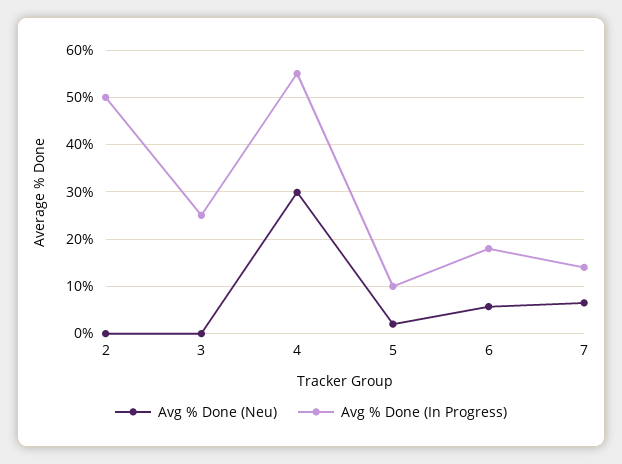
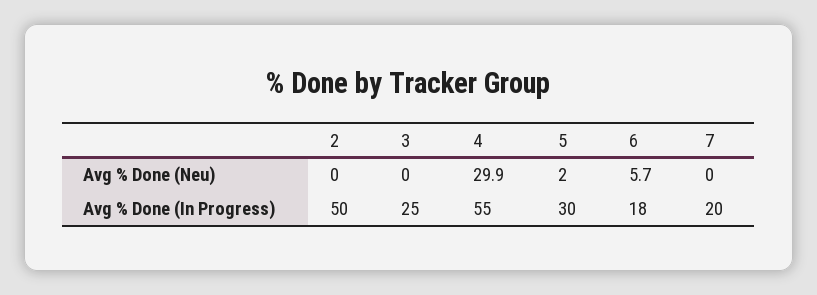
Avg % Done (In Progress), 5: 10 -> 30
Avg % Done (Neu), 7: 6 -> 0
Avg % Done (In Progress), 7: 14 -> 20

